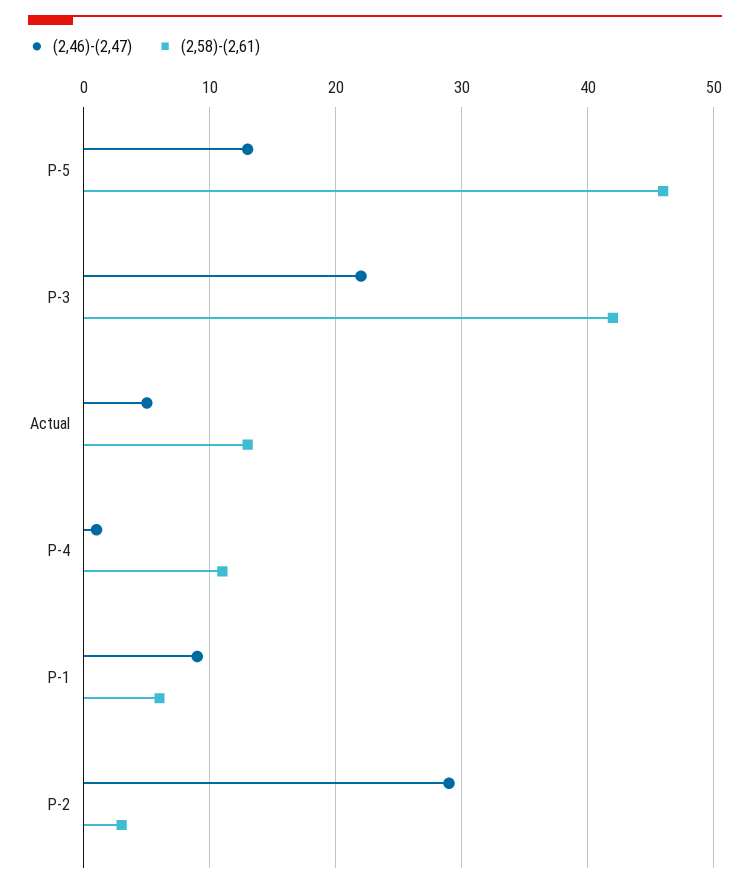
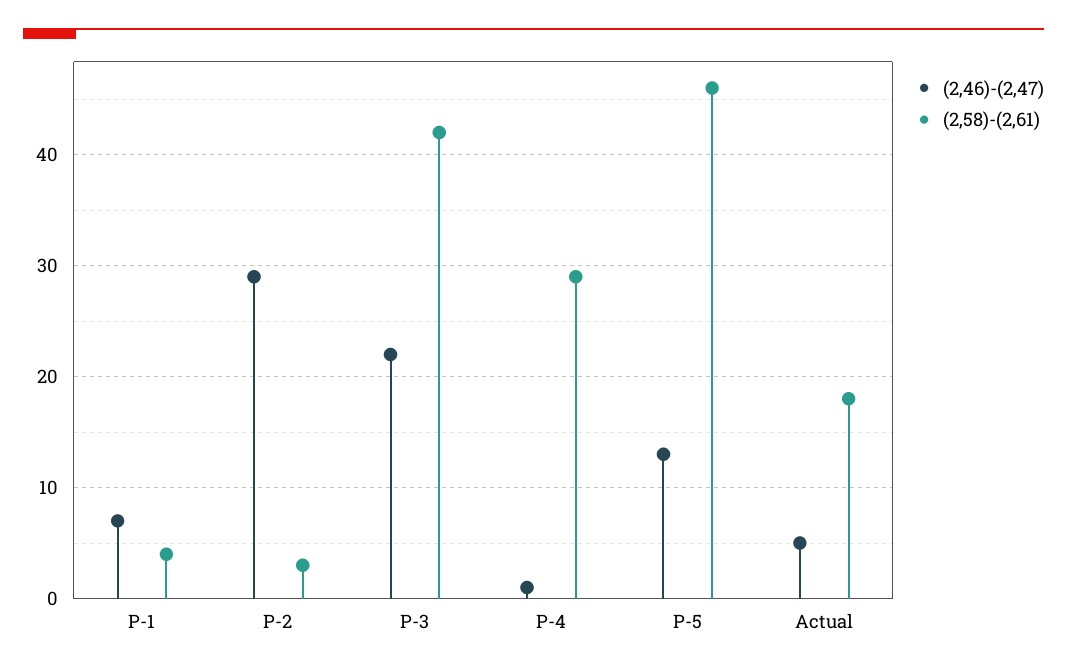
(2,58)-(2,61), Actual: 13 -> 18
(2,58)-(2,61), P-4: 11 -> 29
(2,46)-(2,47), P-1: 9 -> 7
(2,58)-(2,61), P-1: 6 -> 4

